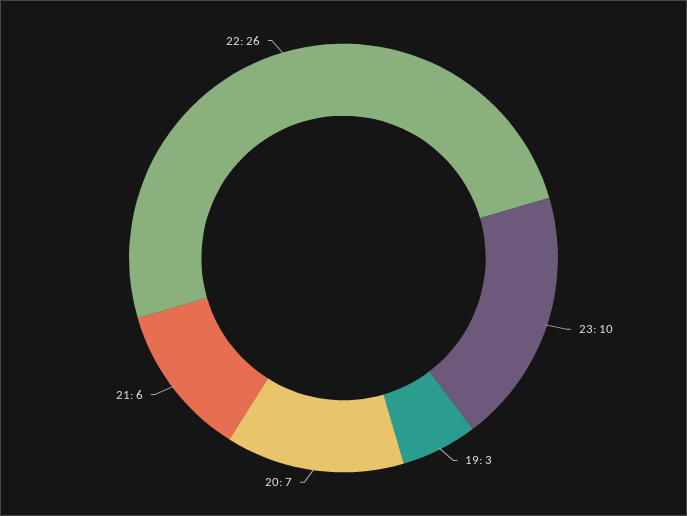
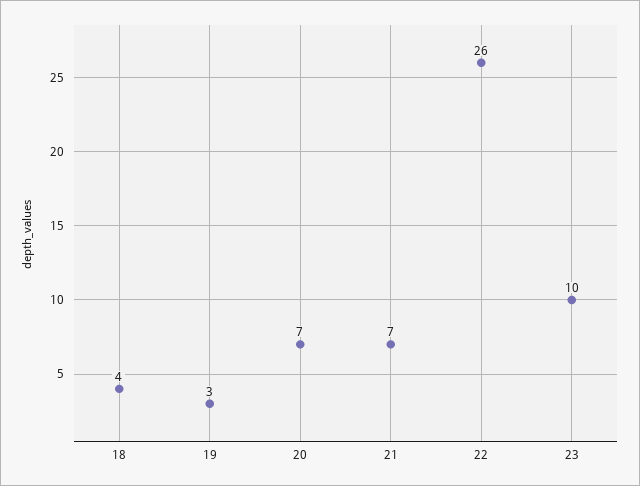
21: 6 -> 7
18: none -> 4

